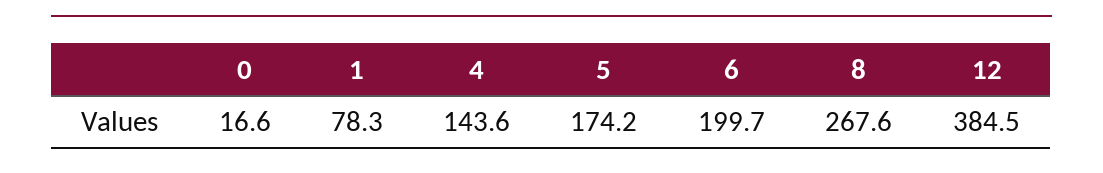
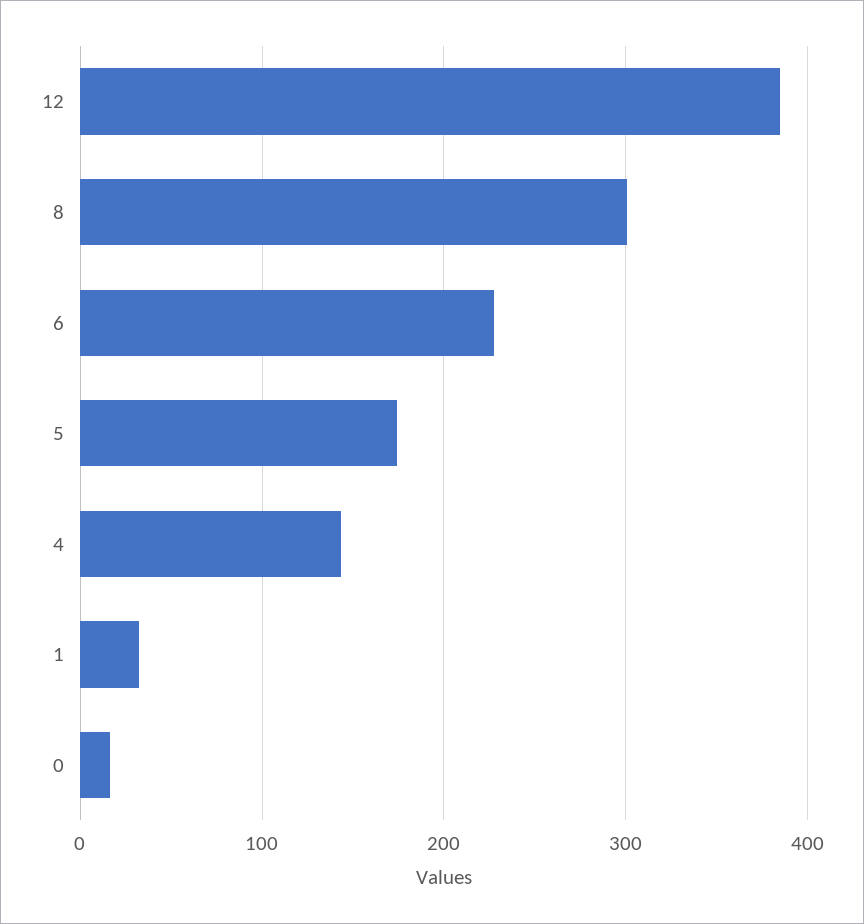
1: 78.3 -> 30
6: 199.7 -> 230
8: 267.6 -> 300

